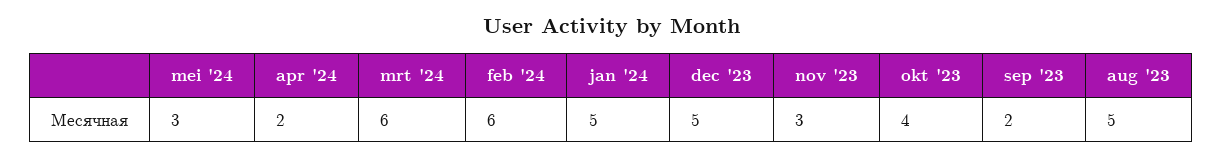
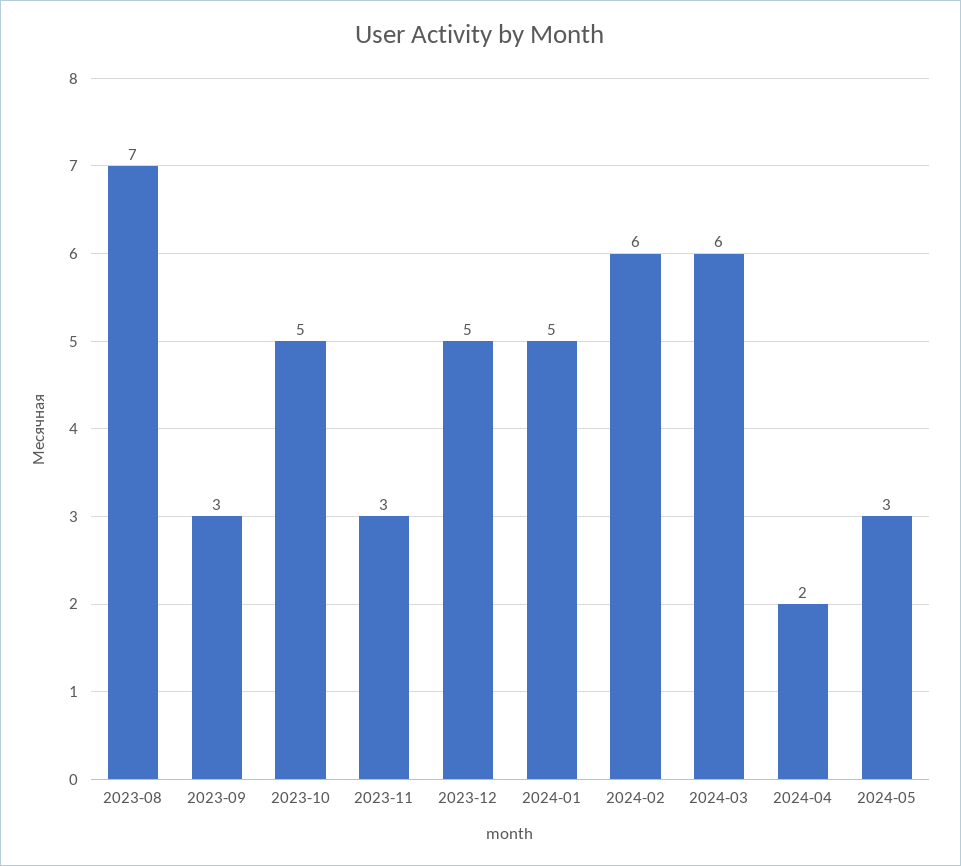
okt '23: 4 -> 5
sep '23: 2 -> 3
aug '23: 5 -> 7

